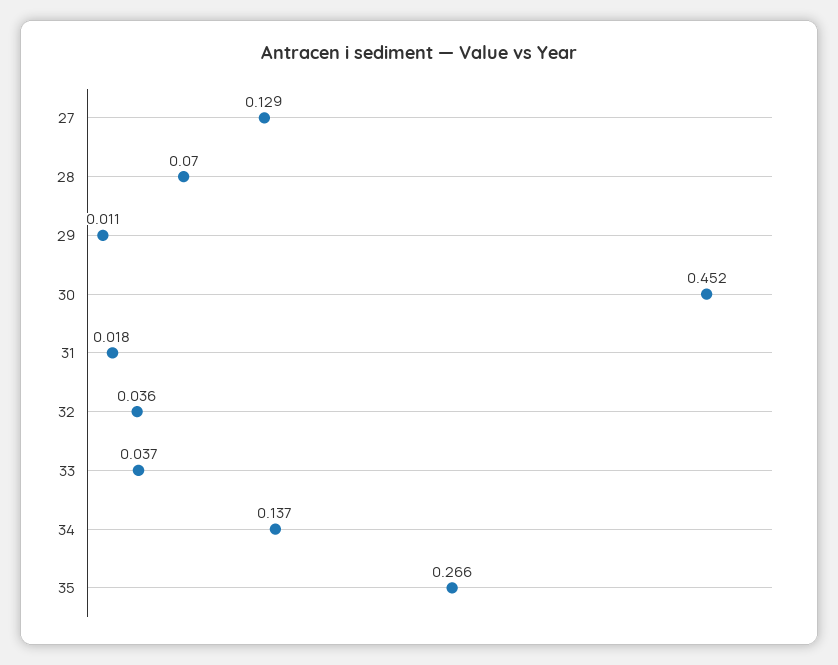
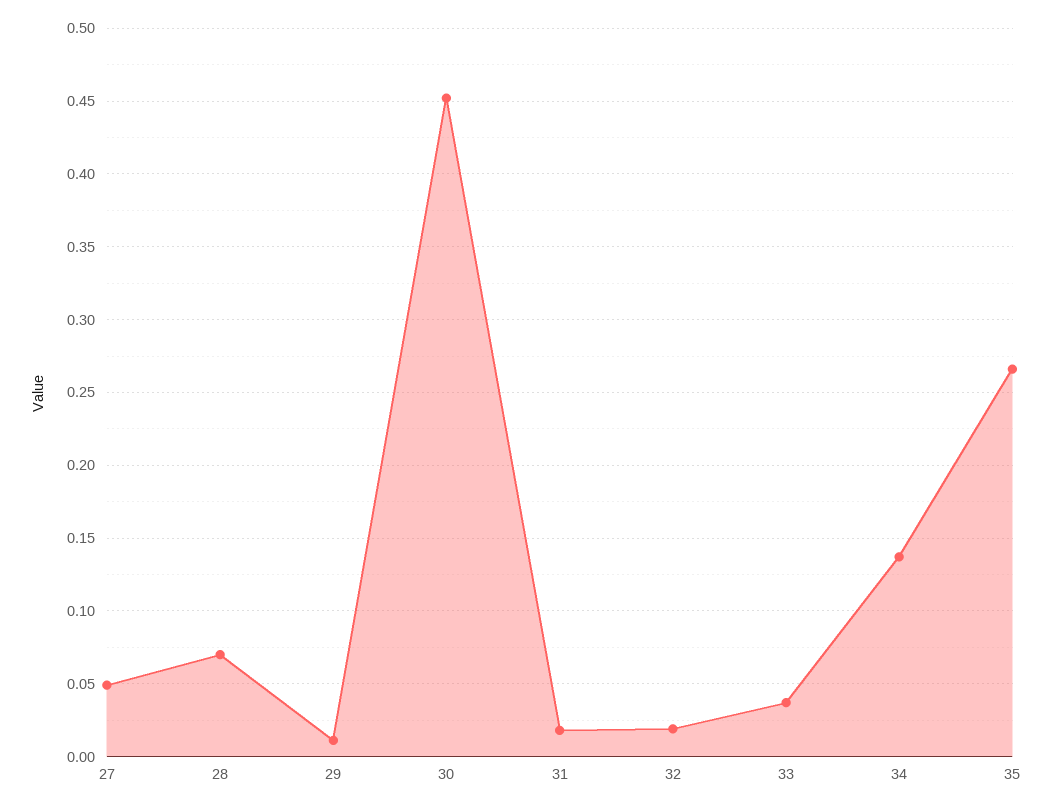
27: 0.129 -> 0.05
32: 0.036 -> 0.02

